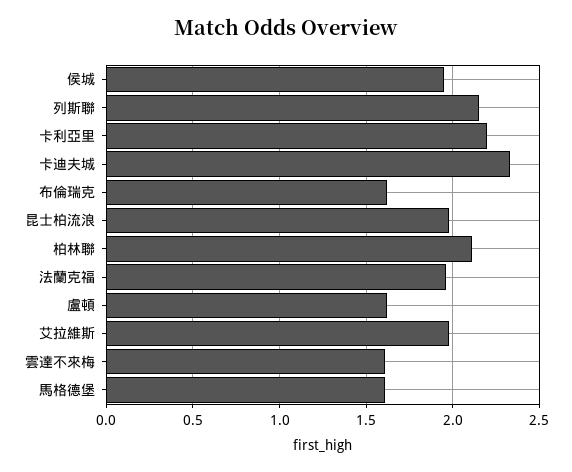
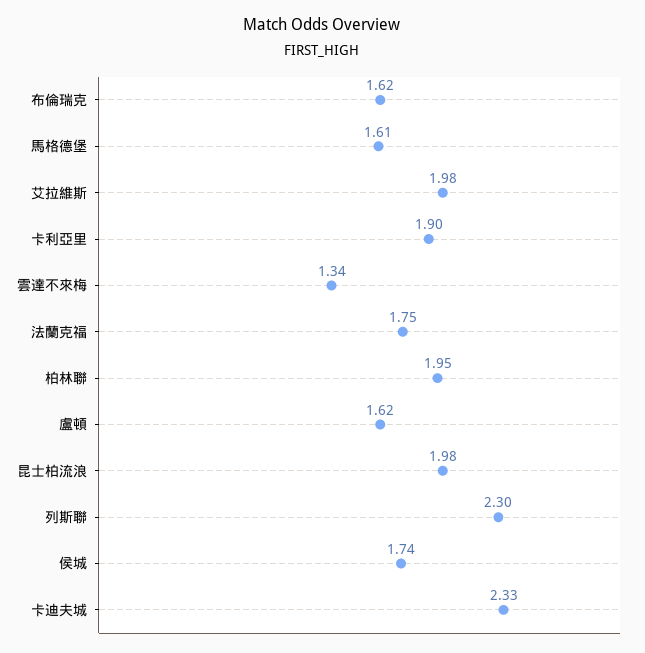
侯城: 1.95 -> 1.74
列斯聯: 2.15 -> 2.3
卡利亞里: 2.2 -> 1.9
柏林聯: 2.1 -> 1.95
法蘭克福: 1.95 -> 1.75
雲達不來梅: 1.6 -> 1.34

